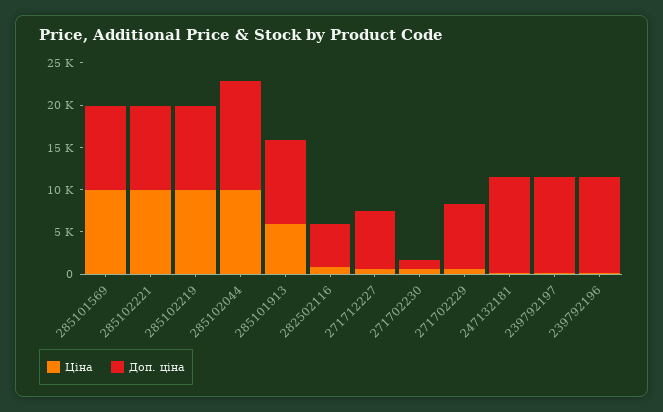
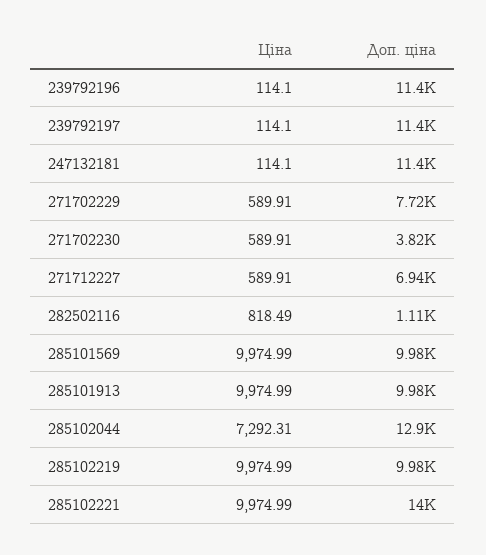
Доп. ціна, 285102221: 10000 -> 14000
Ціна, 285102044: 10000 -> 7292.31
Ціна, 285101913: 6000 -> 9974.99
Доп. ціна, 282502116: 5000 -> 1110
Доп. ціна, 271702230: 1000 -> 3820

